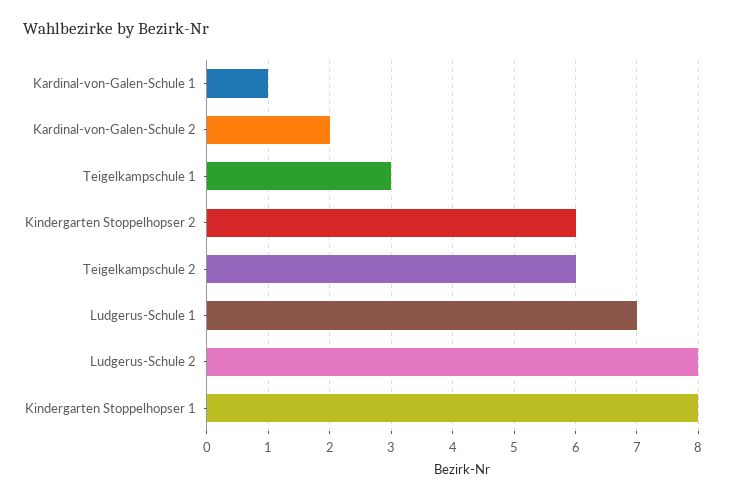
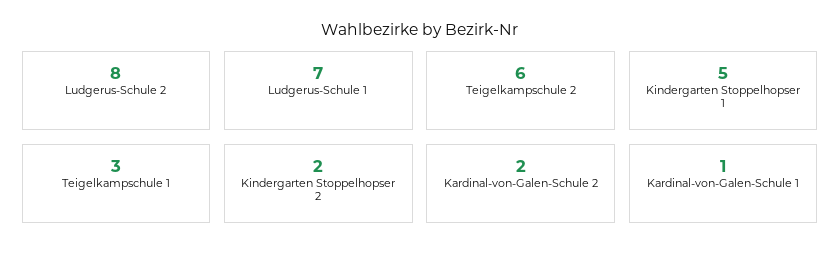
Kindergarten Stoppelhopser 2: 6 -> 2
Kindergarten Stoppelhopser 1: 8 -> 5

